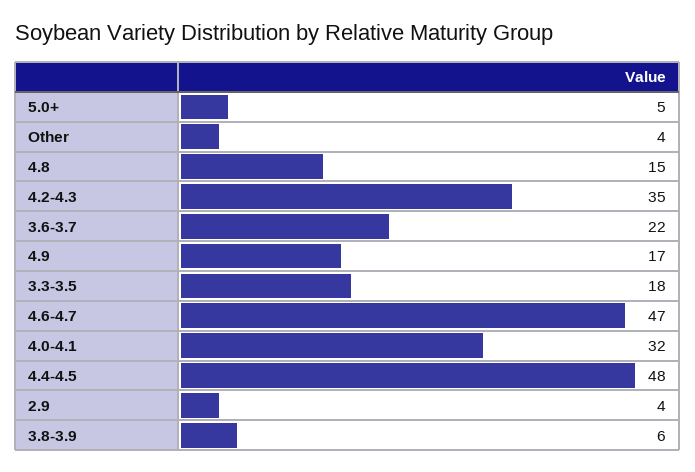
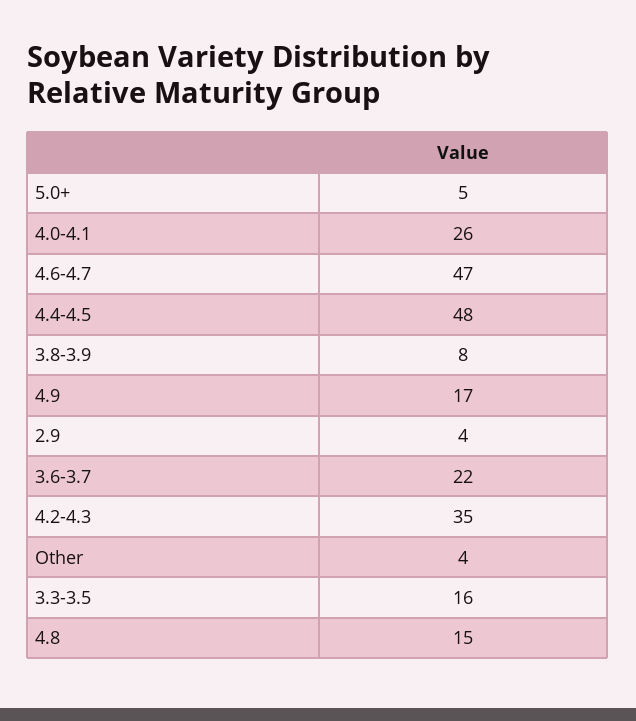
3.3-3.5: 18 -> 16
4.0-4.1: 32 -> 26
3.8-3.9: 6 -> 8

